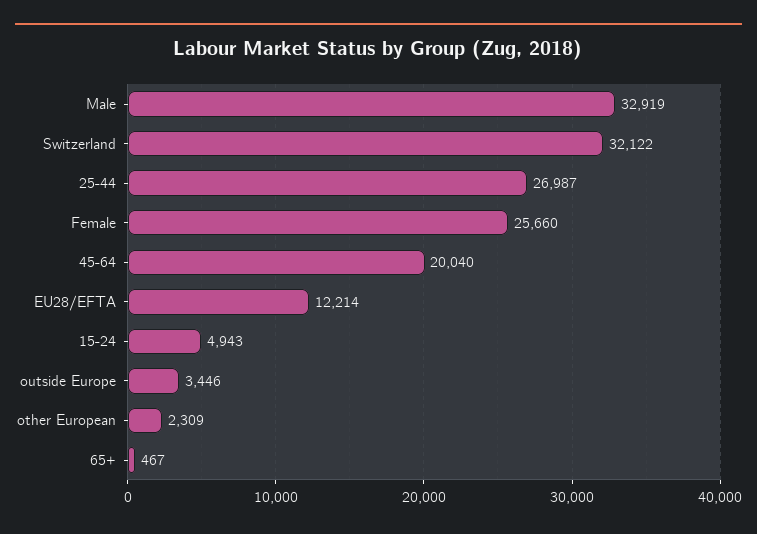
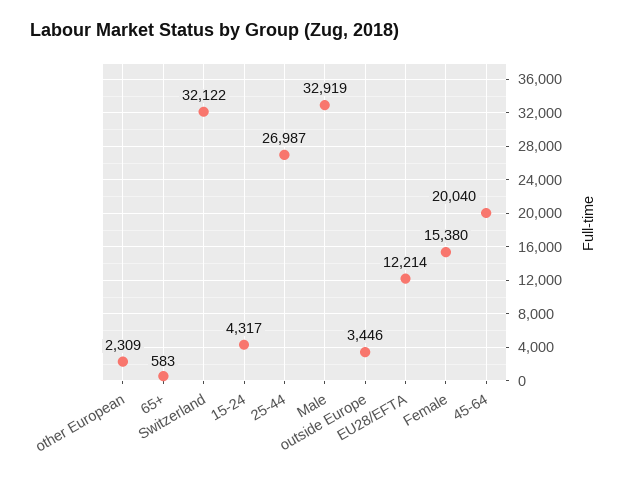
Female: 25660 -> 15380
15-24: 4943 -> 4317
65+: 467 -> 583

